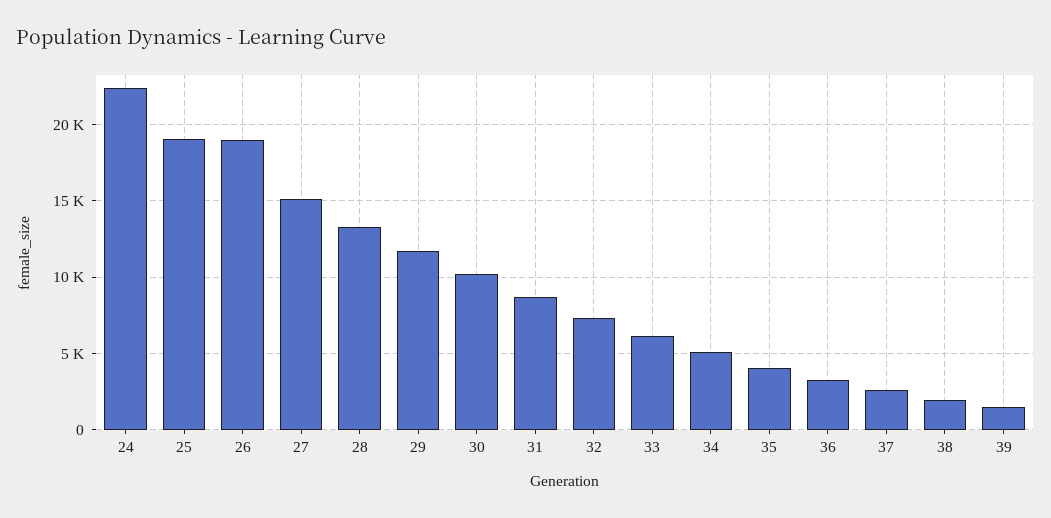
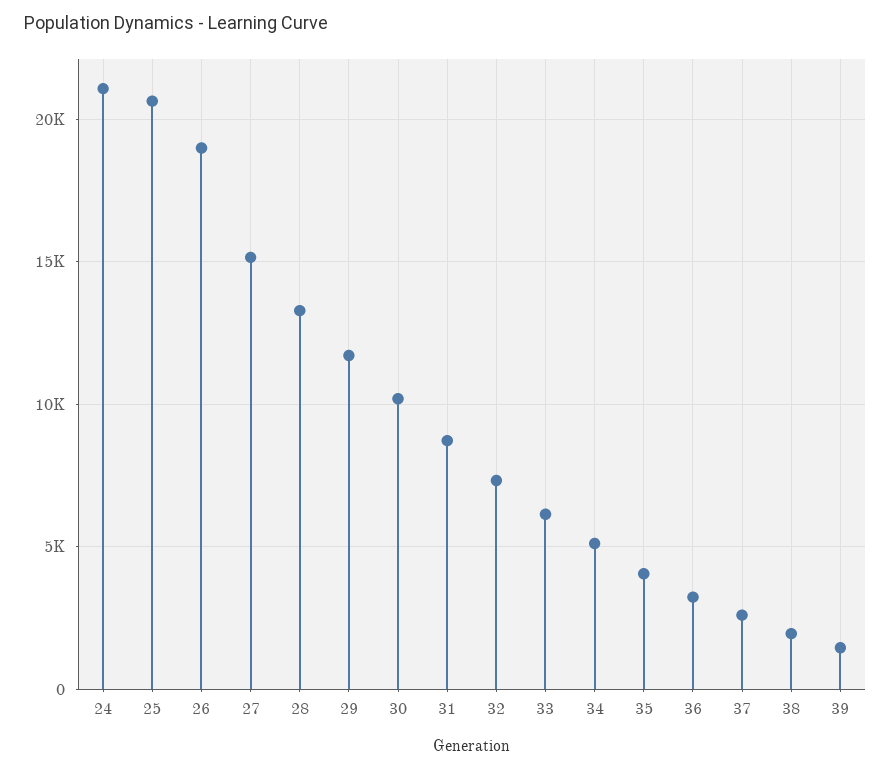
24: 22500 -> 21000
25: 19000 -> 20500

